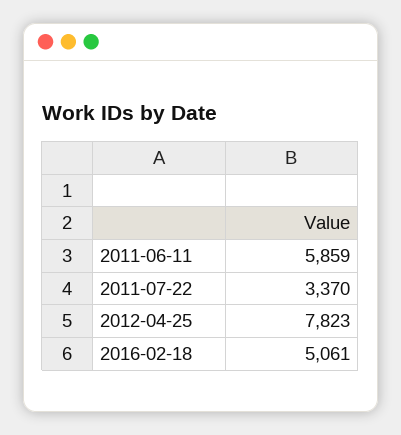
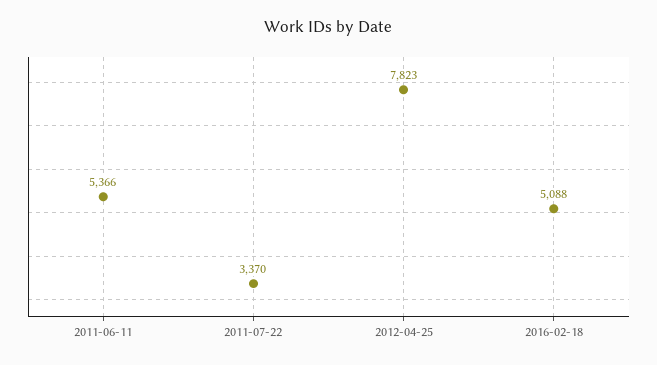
2011-06-11: 5859 -> 5366
2016-02-18: 5061 -> 5088

